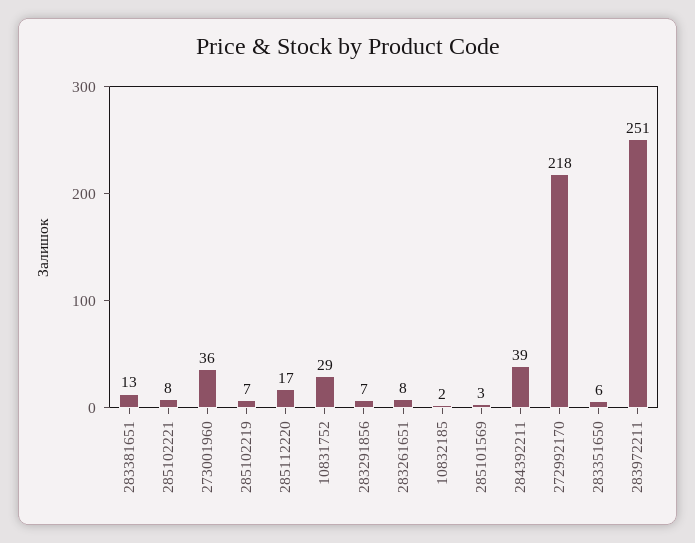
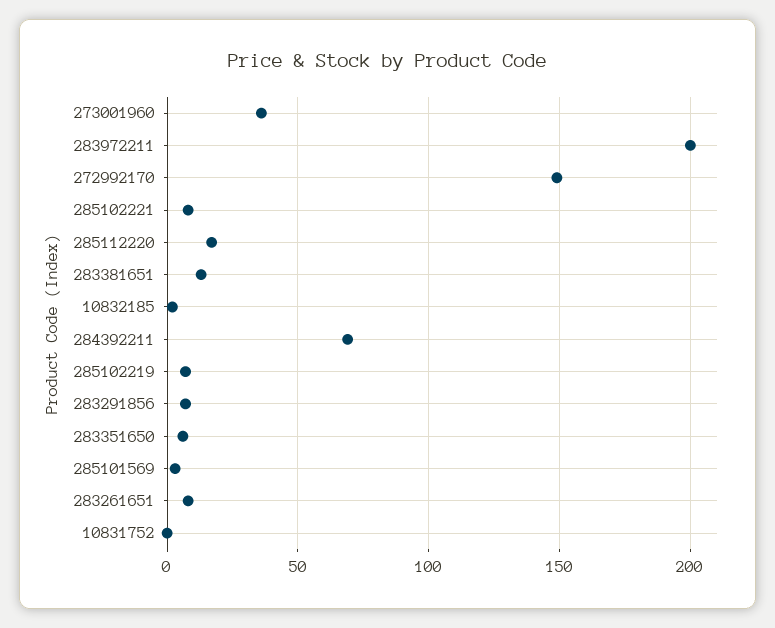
10831752: 29 -> 0
284392211: 39 -> 70
272992170: 218 -> 150
283972211: 251 -> 200

